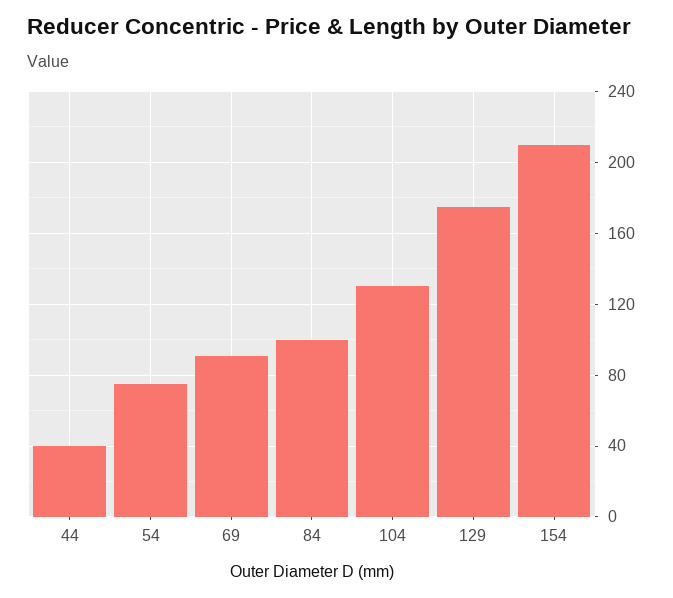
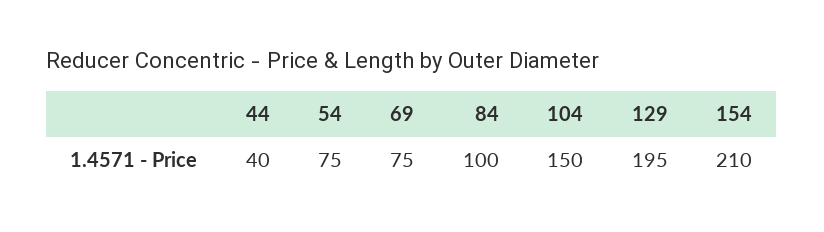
69: 90 -> 75
104: 130 -> 150
129: 175 -> 195

